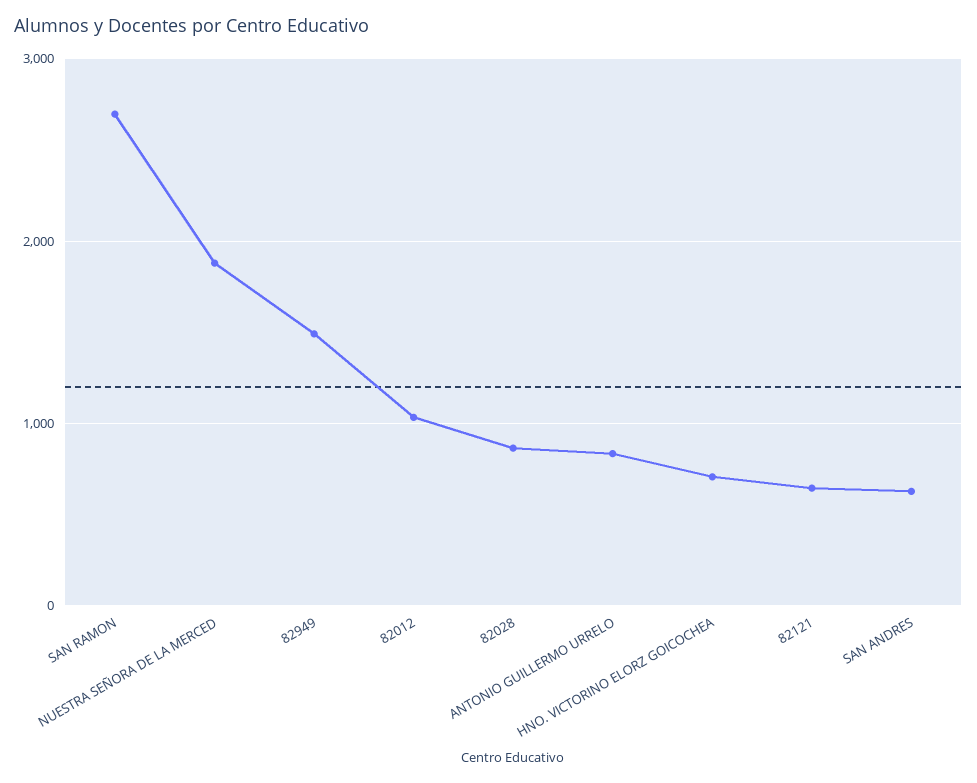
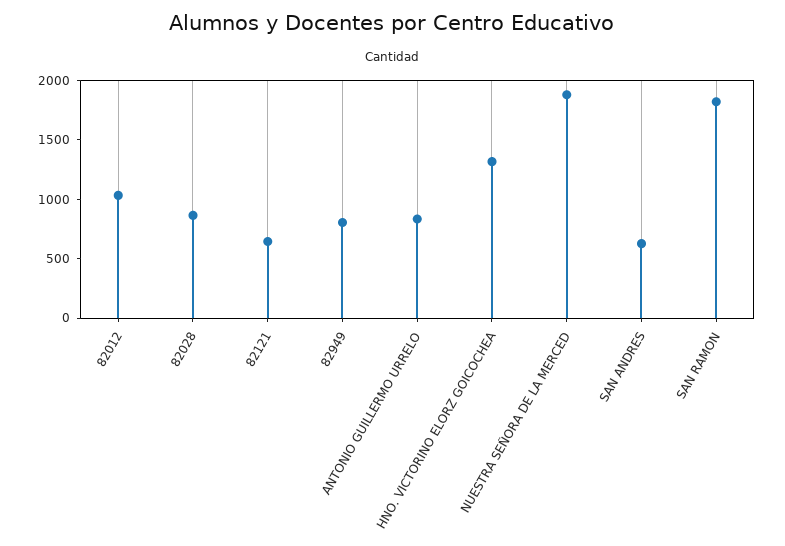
SAN RAMON: 2700 -> 1800
82949: 1500 -> 800
HNO. VICTORINO ELORZ GOICOCHEA: 700 -> 1300

